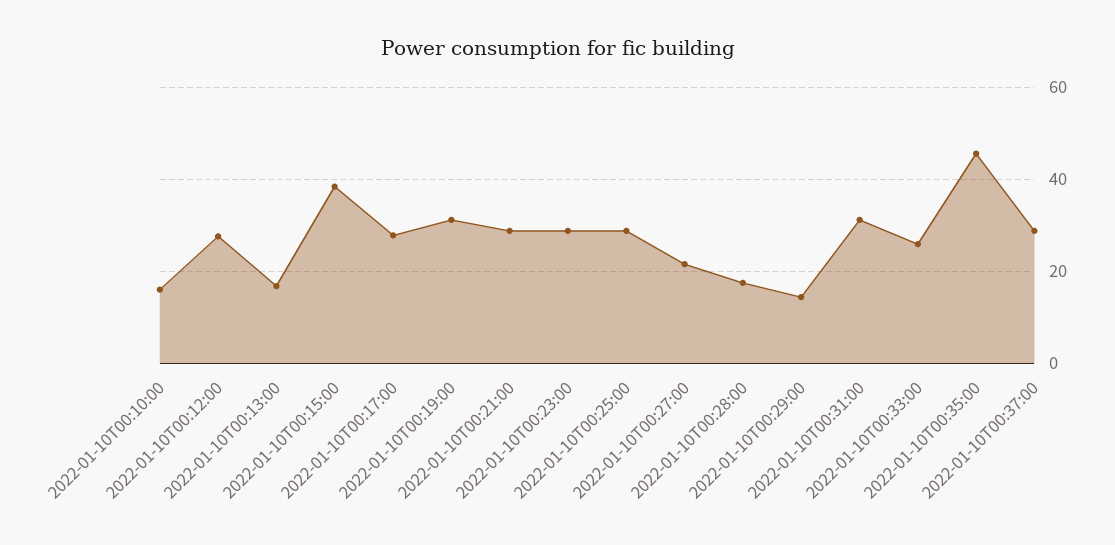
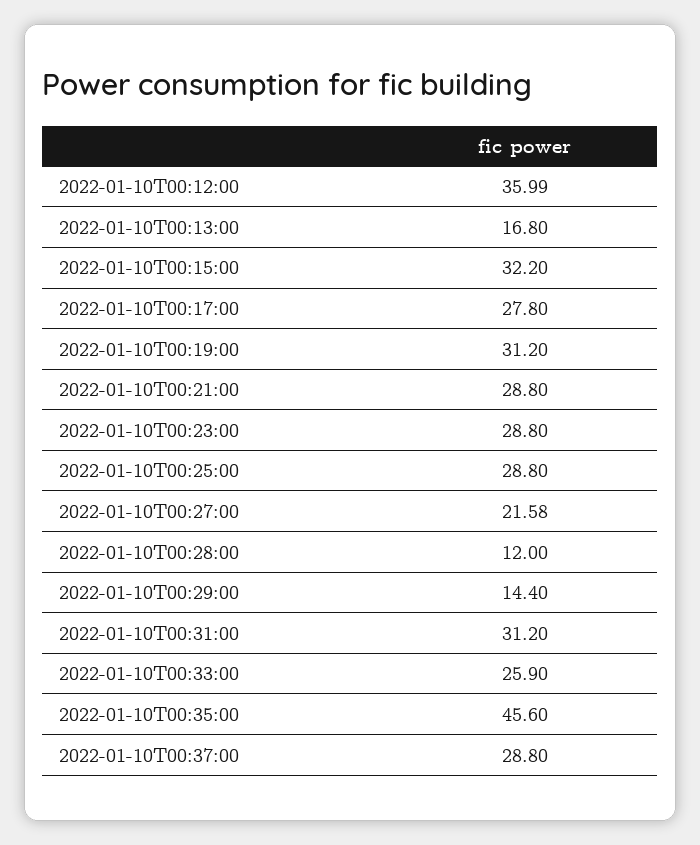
2022-01-10T00:10:00: 16 -> none
2022-01-10T00:12:00: 28 -> 35.99
2022-01-10T00:15:00: 38 -> 32.2
2022-01-10T00:28:00: 18 -> 12

